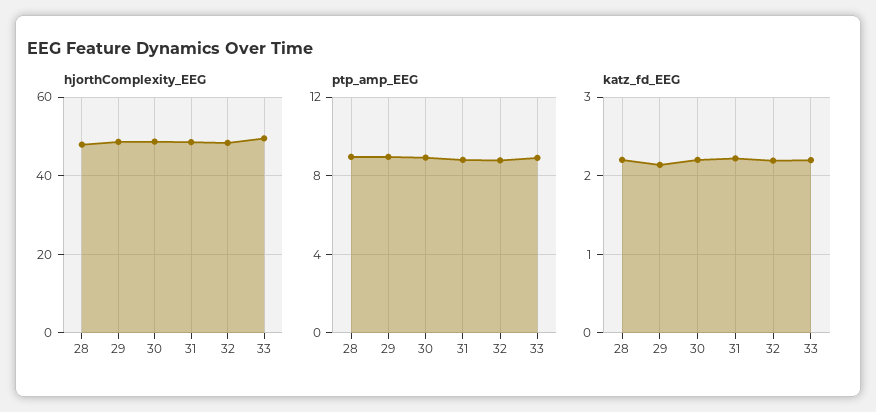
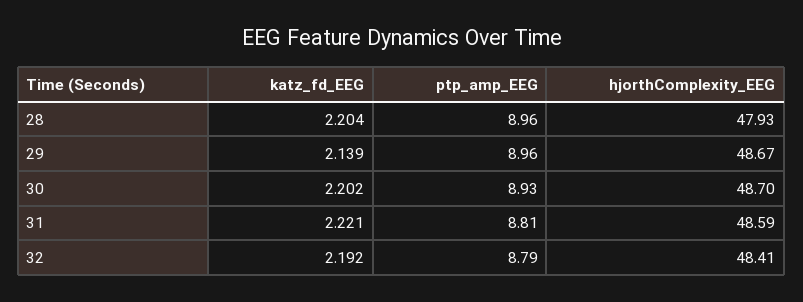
hjorthComplexity_EEG, 33: 50 -> none
ptp_amp_EEG, 33: 9 -> none
katz_fd_EEG, 33: 2.2 -> none

